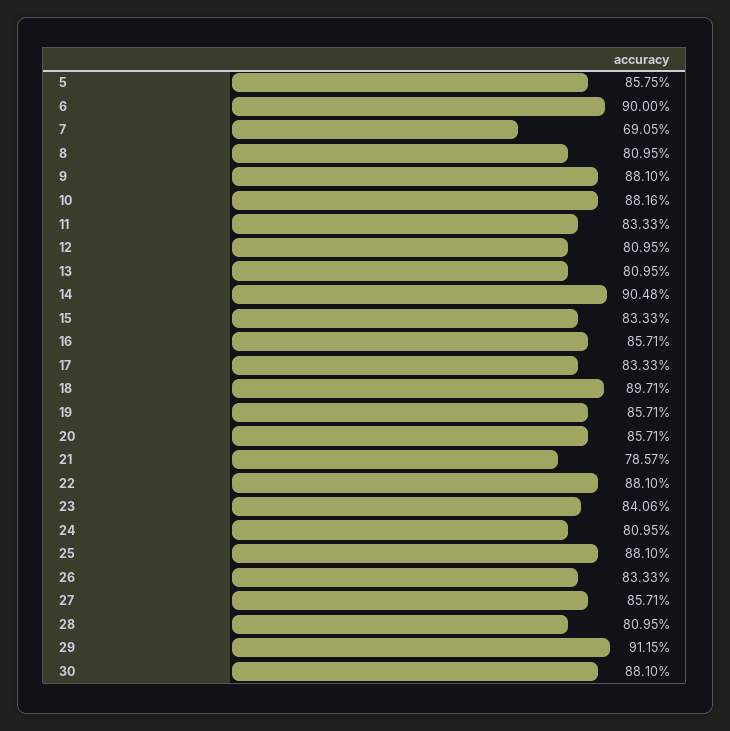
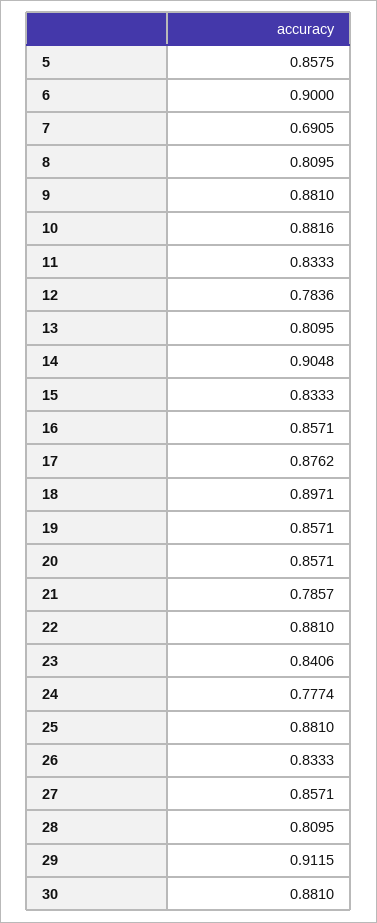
12: 0.8095 -> 0.7836
17: 0.8333 -> 0.8762
24: 0.8095 -> 0.7774

